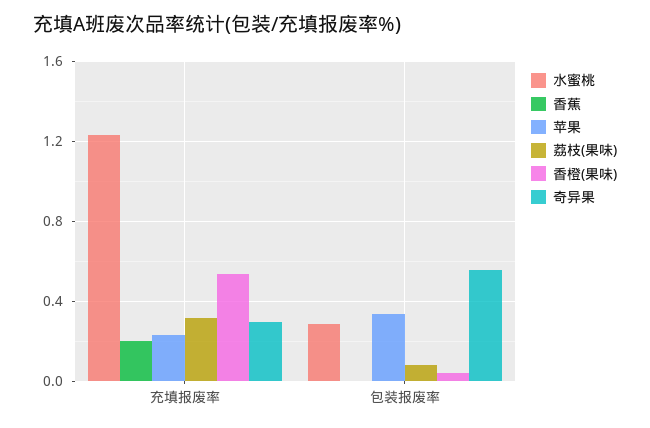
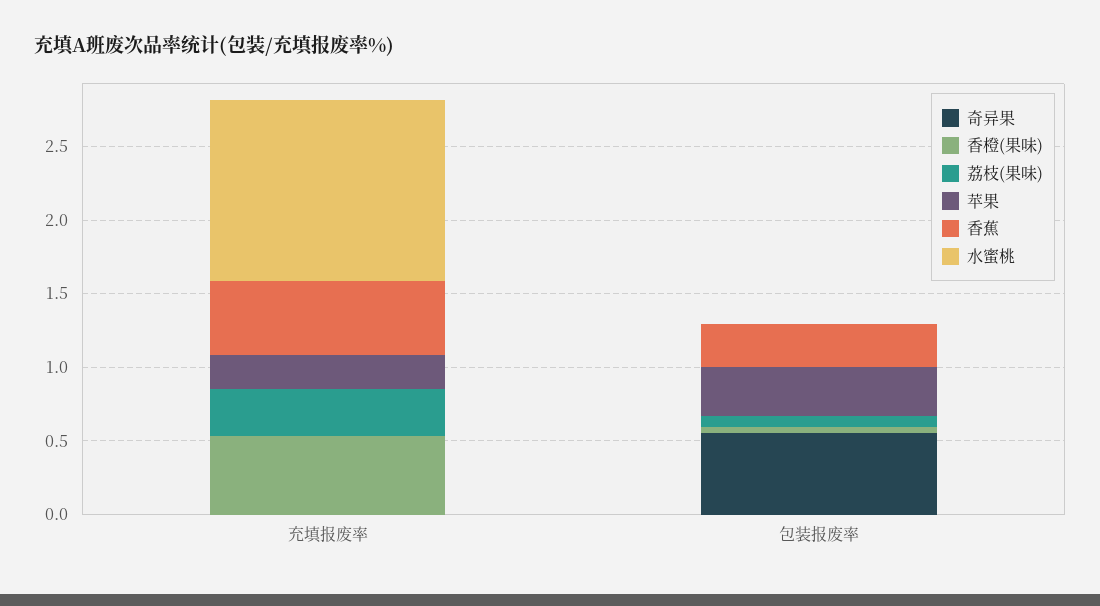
香蕉, 充填报废率: 0.2 -> 0.5
奇异果, 充填报废率: 0.3 -> 0
水蜜桃, 包装报废率: 0.3 -> 0
香蕉, 包装报废率: 0 -> 0.3

